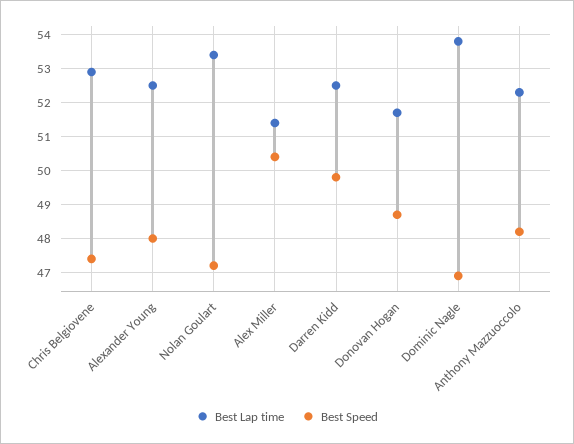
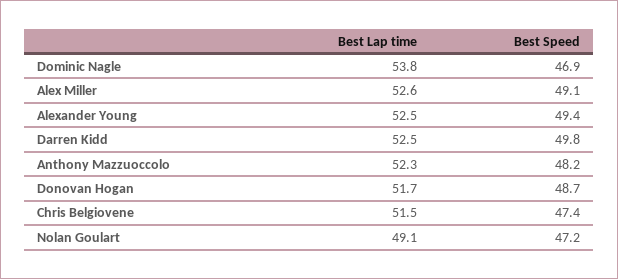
Best Lap time, Chris Belgiovene: 53 -> 51.5
Best Speed, Alexander Young: 48 -> 49.4
Best Lap time, Nolan Goulart: 53.5 -> 49.1
Best Lap time, Alex Miller: 51.5 -> 52.6
Best Speed, Alex Miller: 50.5 -> 49.1

